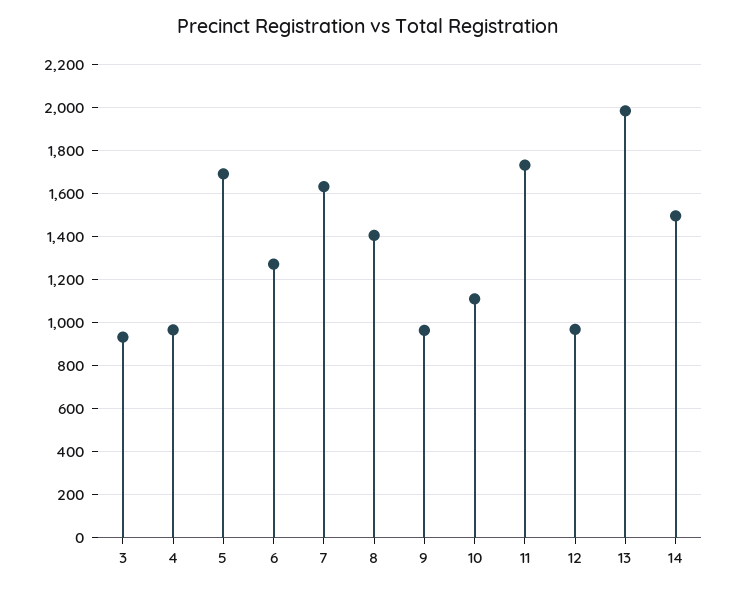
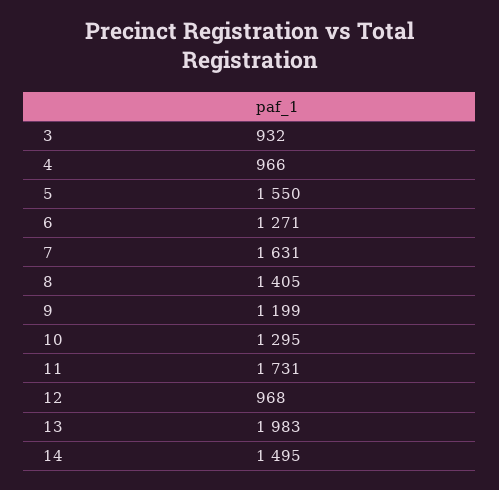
5: 1700 -> 1550
9: 950 -> 1199
10: 1100 -> 1295

